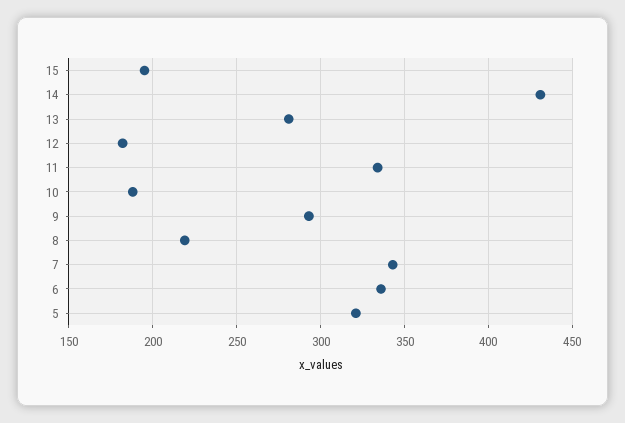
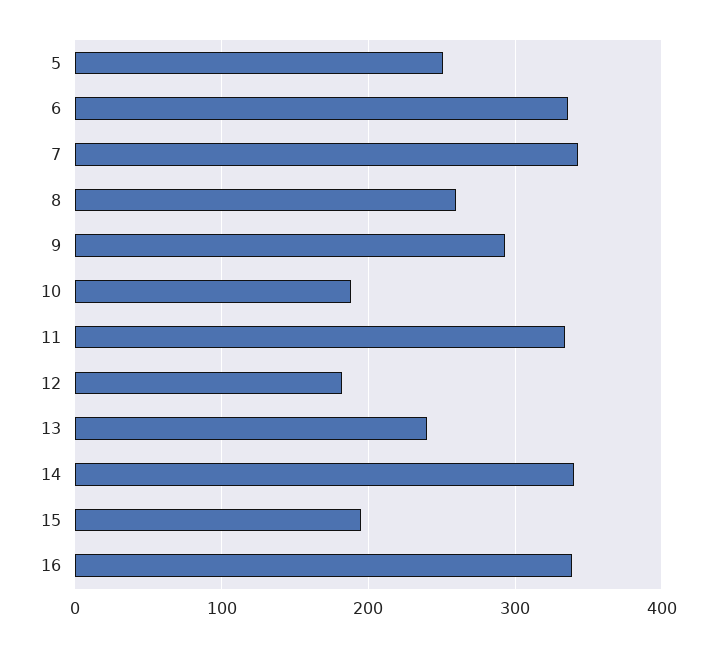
14: 430 -> 340
13: 280 -> 240
8: 220 -> 260
5: 320 -> 250
16: none -> 340

